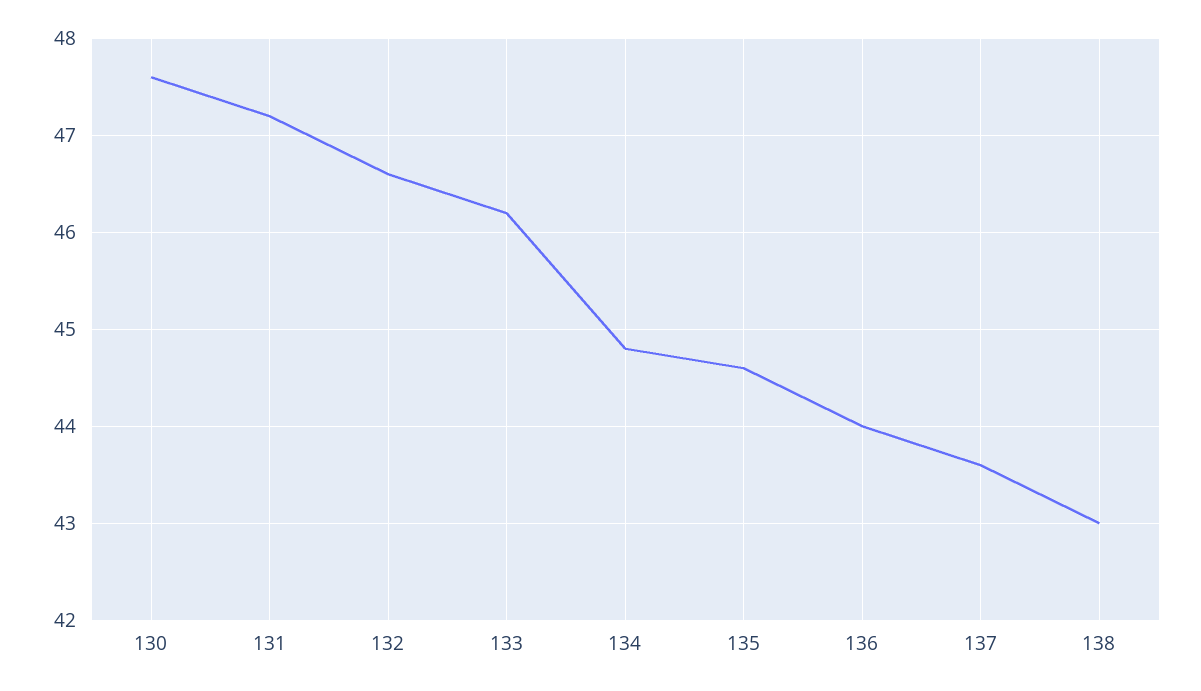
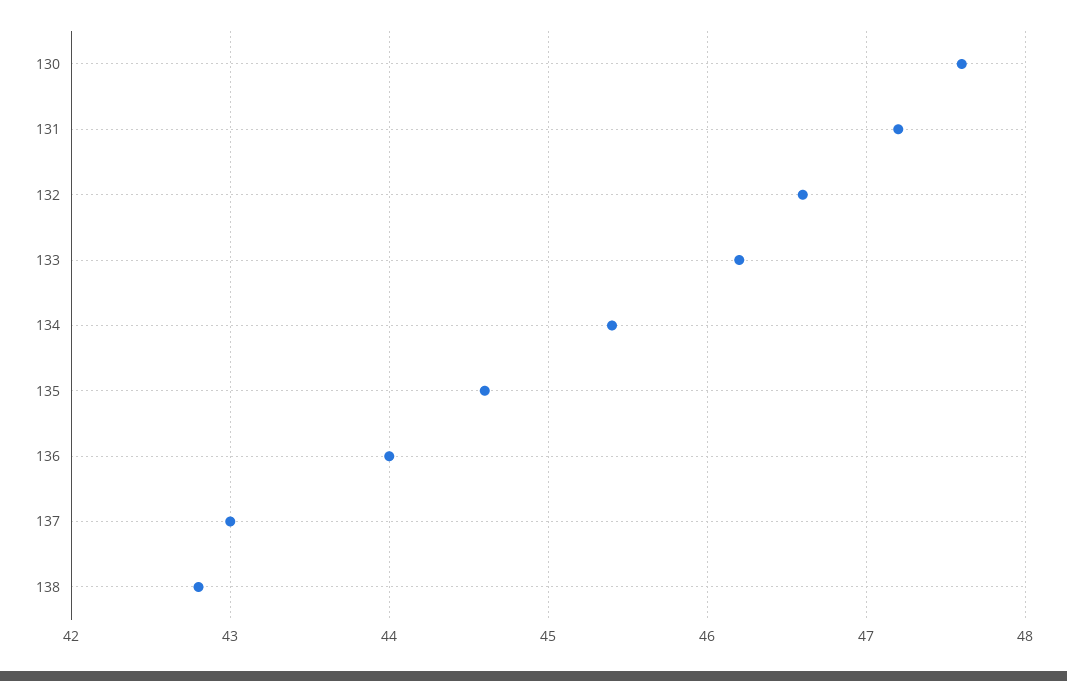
134: 44.8 -> 45.4
137: 43.6 -> 43
138: 43 -> 42.8

